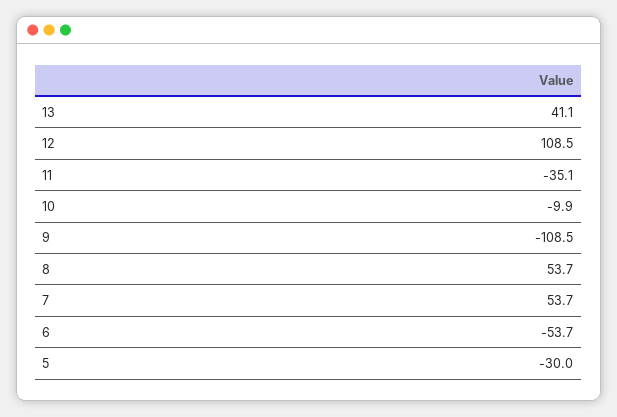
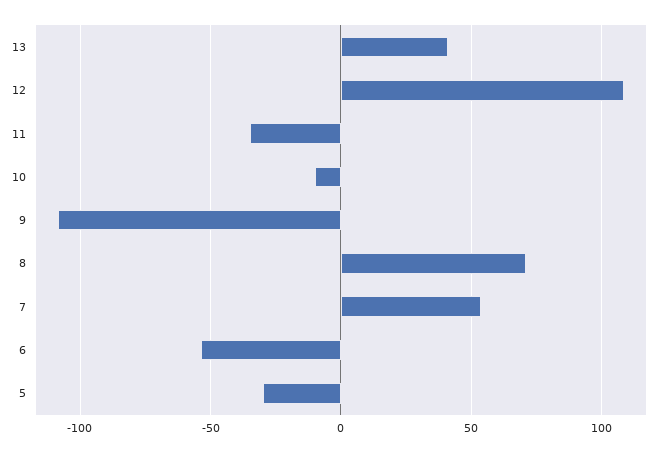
8: 53.7 -> 70

